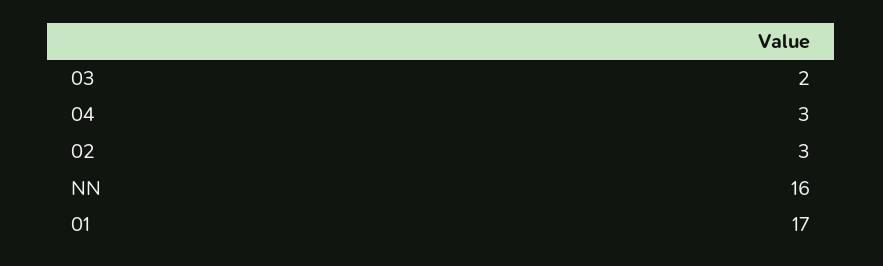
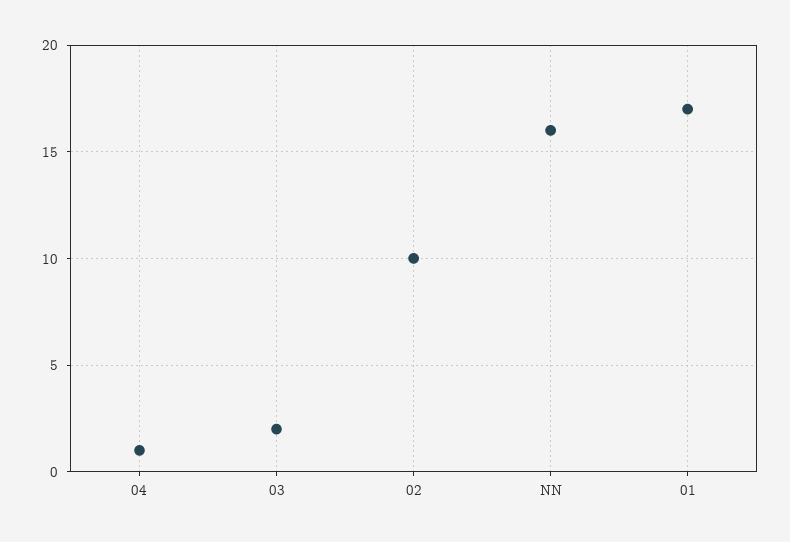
04: 3 -> 1
02: 3 -> 10

